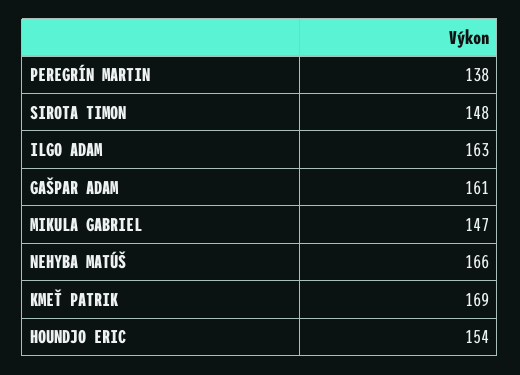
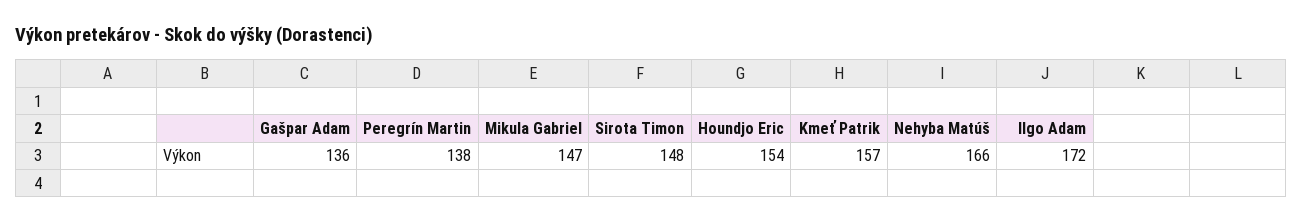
ILGO ADAM: 163 -> 172
GAŠPAR ADAM: 161 -> 136
KMEŤ PATRIK: 169 -> 157

